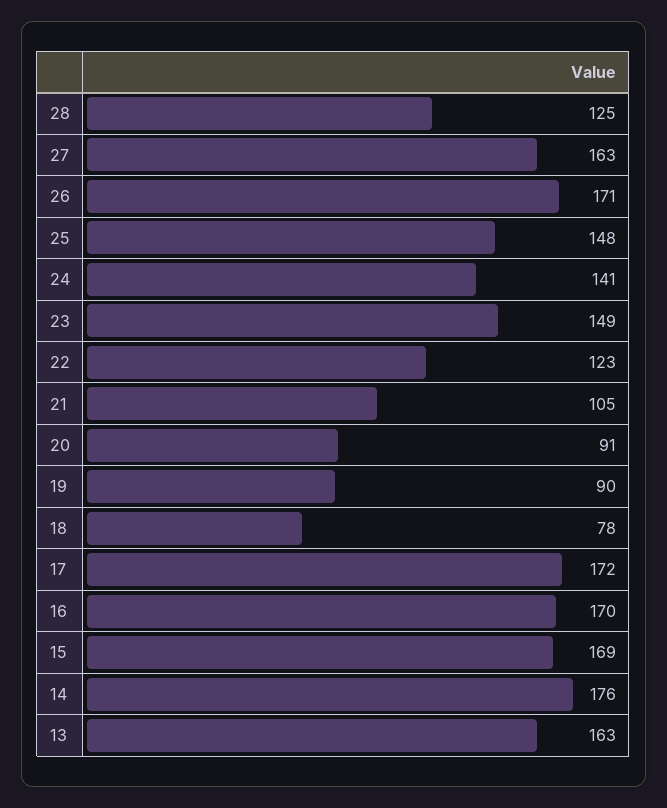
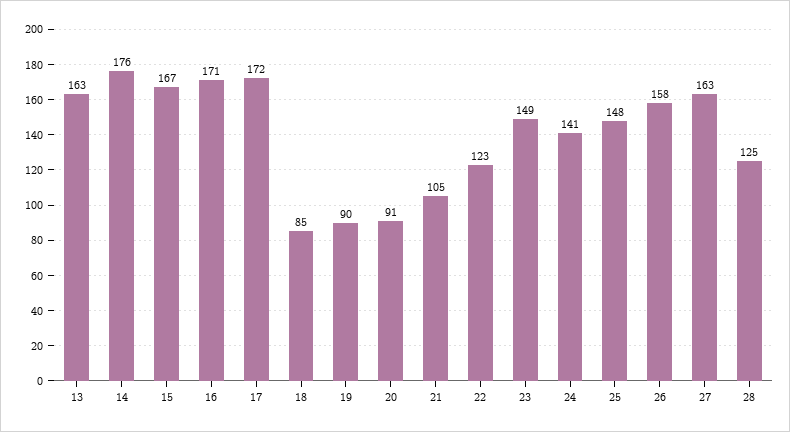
26: 171 -> 158
18: 78 -> 85
16: 170 -> 171
15: 169 -> 167

